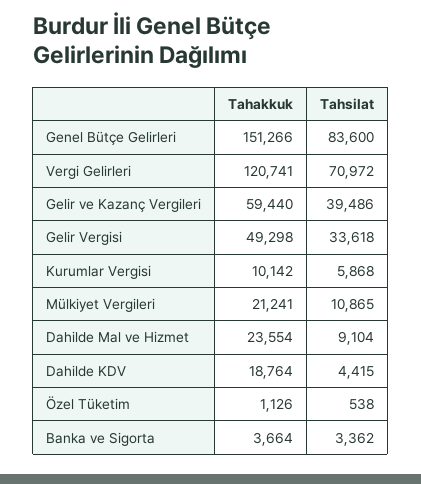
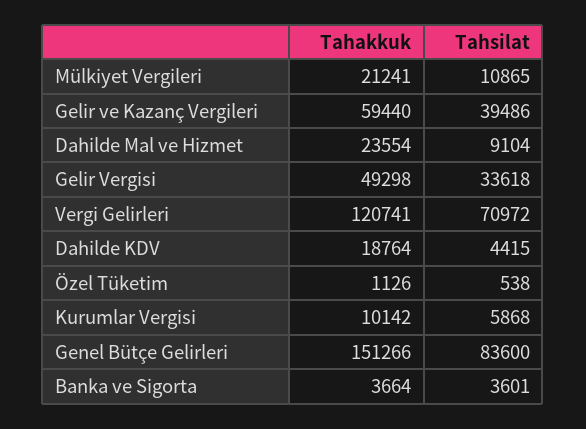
Tahsilat, Banka ve Sigorta: 3362 -> 3601

